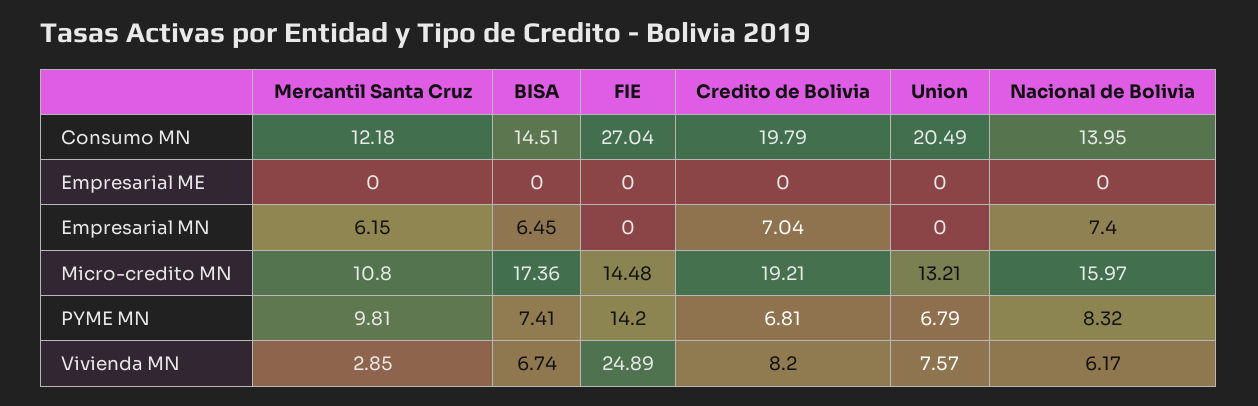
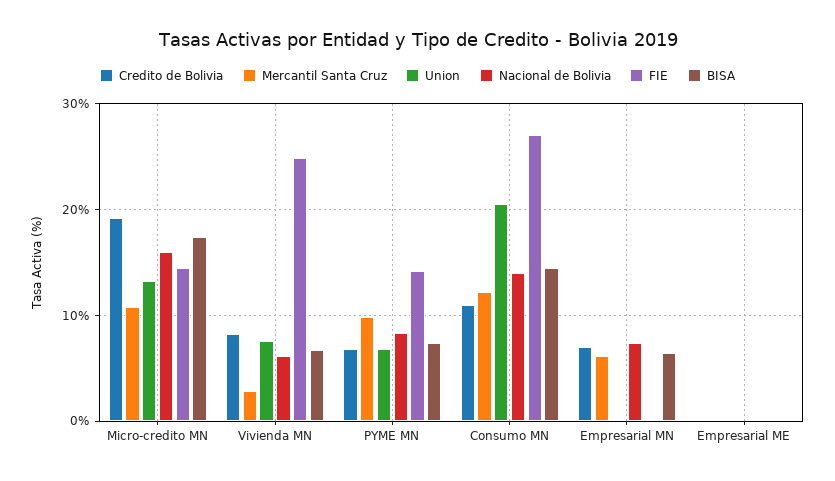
Credito de Bolivia, Consumo MN: 19.79 -> 11

